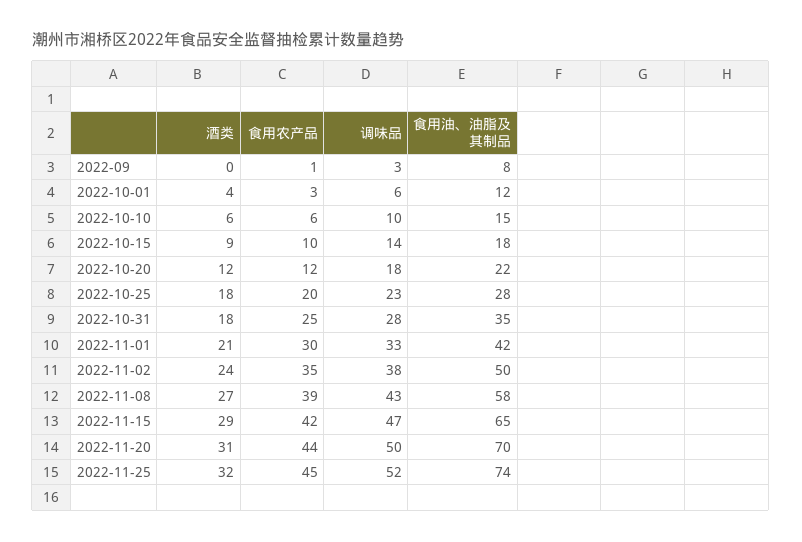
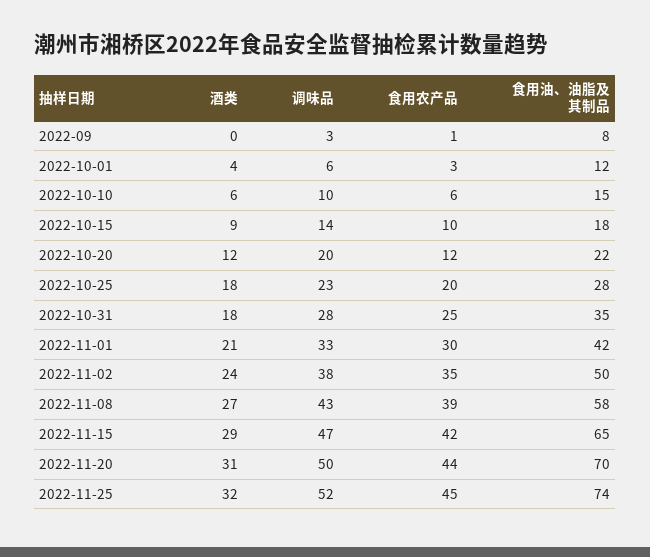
调味品, 2022-10-20: 18 -> 20

